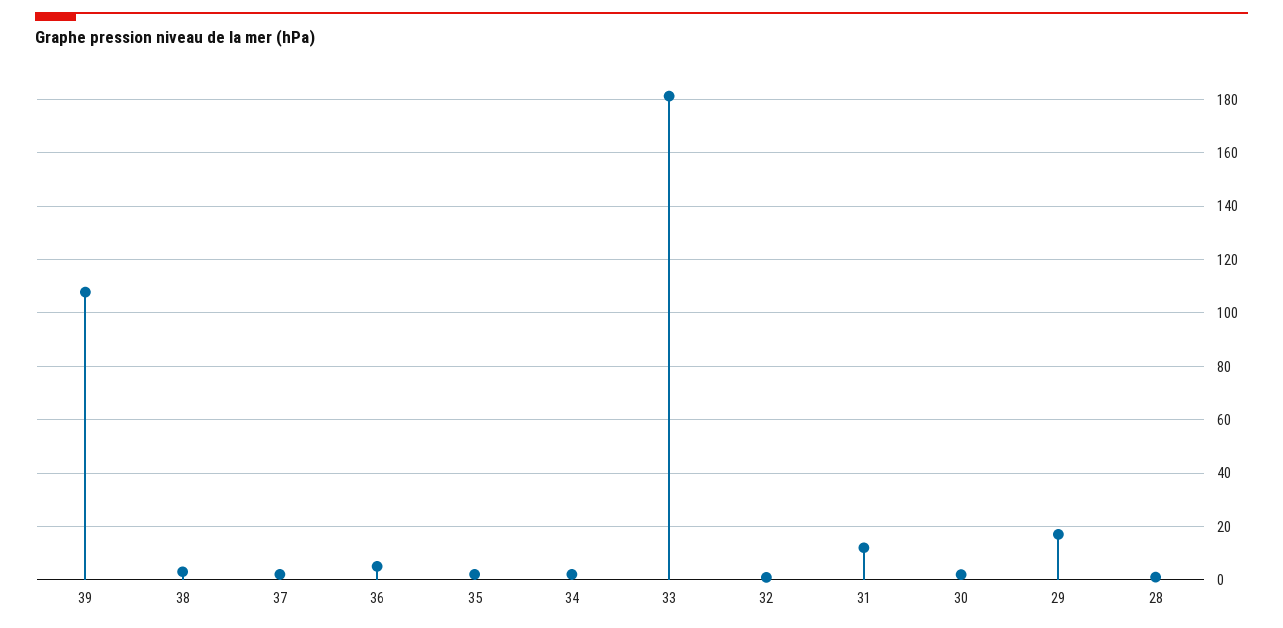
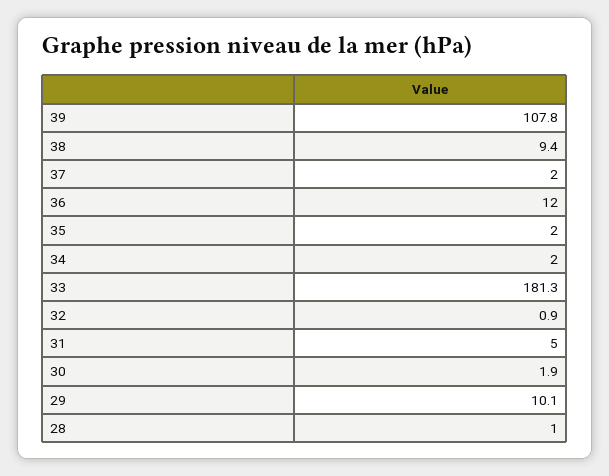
38: 2.5 -> 9.4
36: 5 -> 12
31: 12.5 -> 5
29: 17.5 -> 10.1

